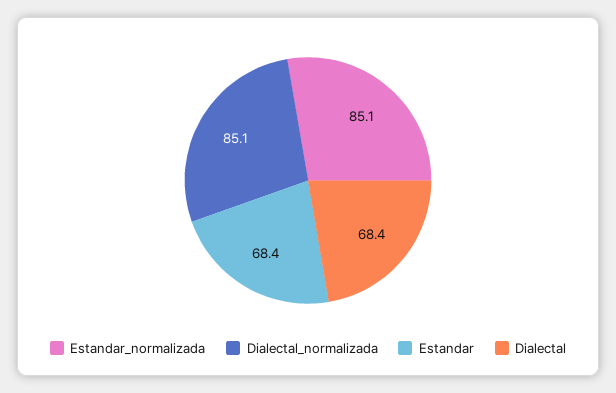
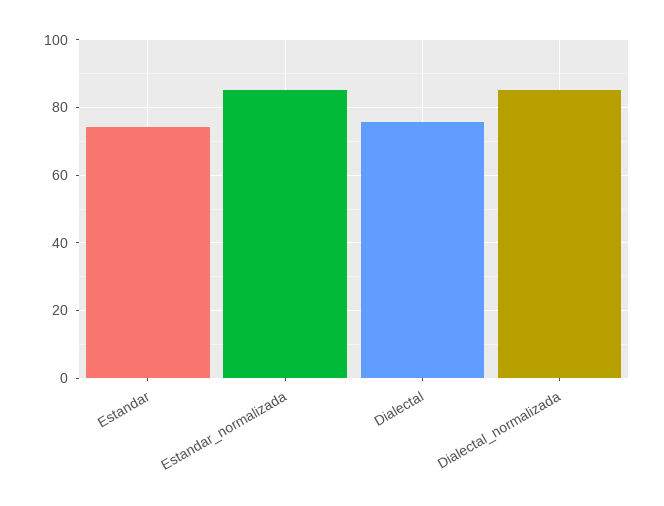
Estandar: 68.4 -> 74
Dialectal: 68.4 -> 76

